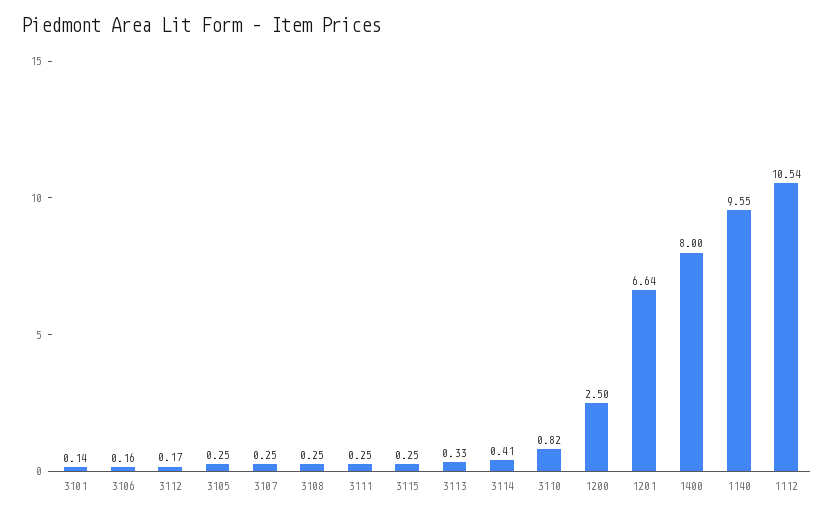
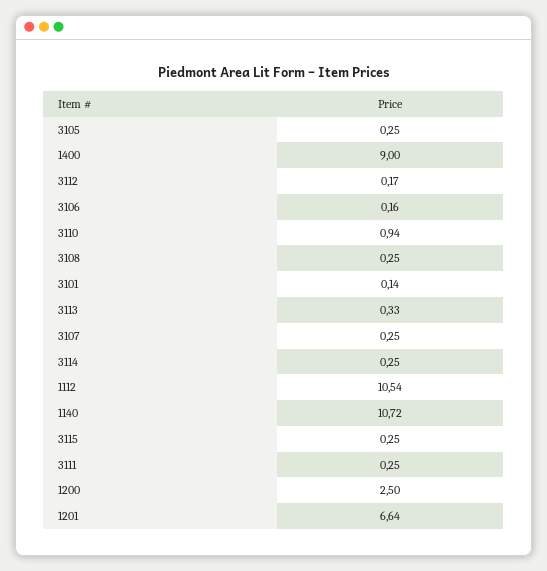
3114: 0.41 -> 0.25
3110: 0.82 -> 0.94
1400: 8 -> 9
1140: 9.55 -> 10.72

